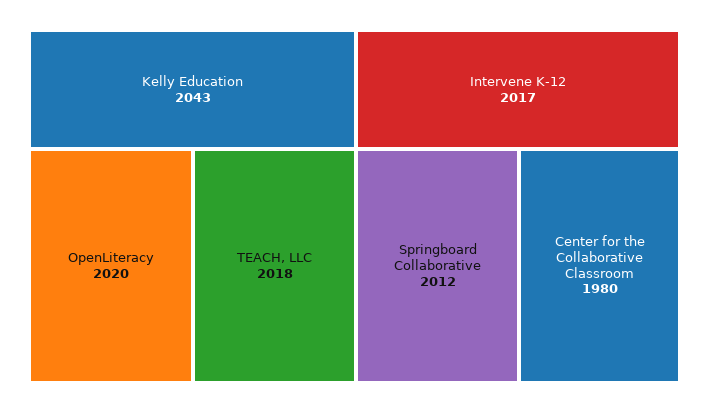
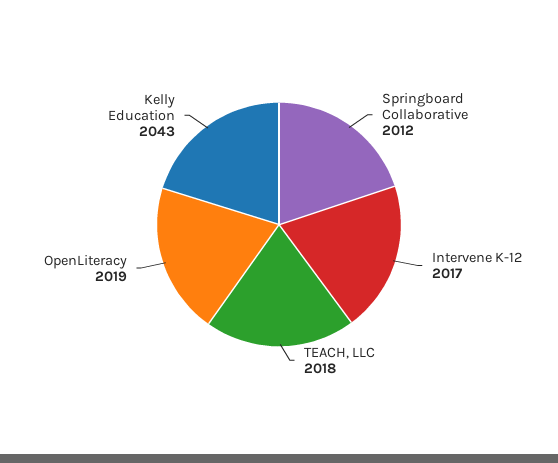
OpenLiteracy: 2020 -> 2019
Center for the Collaborative Classroom: 1980 -> none

